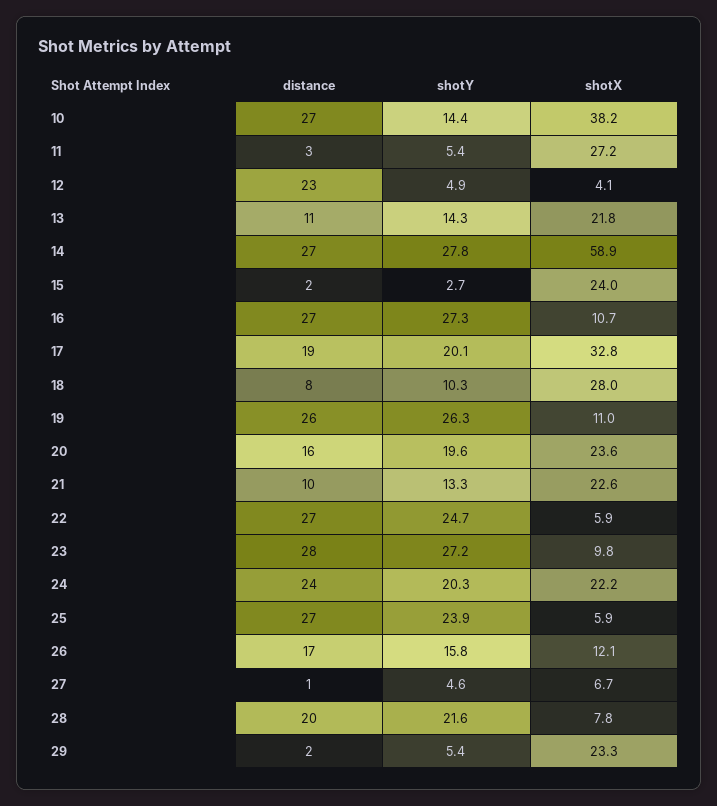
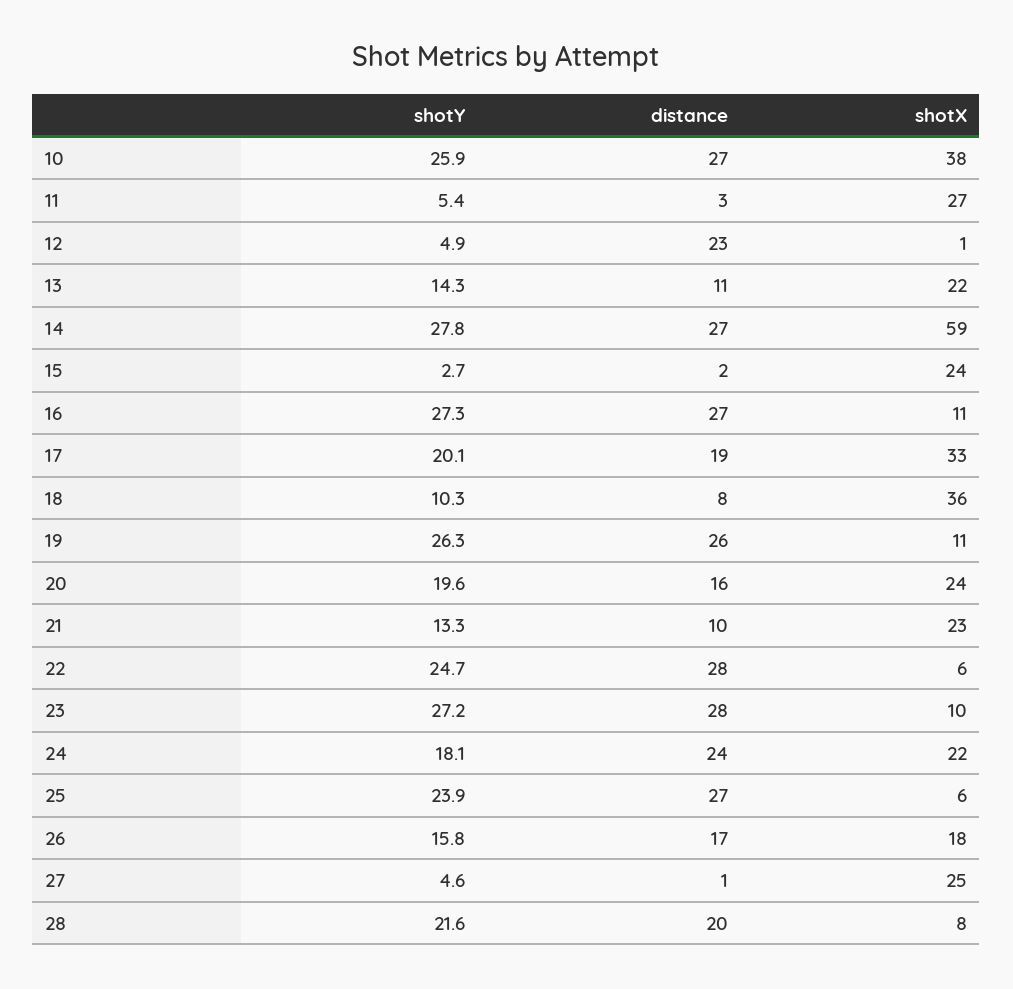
shotY, 10: 14.4 -> 25.9
shotX, 12: 4.1 -> 1
shotX, 18: 28 -> 36
distance, 22: 27 -> 28
shotY, 24: 20.3 -> 18.1
shotX, 26: 12.1 -> 18
shotX, 27: 6.7 -> 25
distance, 29: 2 -> none
shotY, 29: 5.4 -> none
shotX, 29: 23.3 -> none

